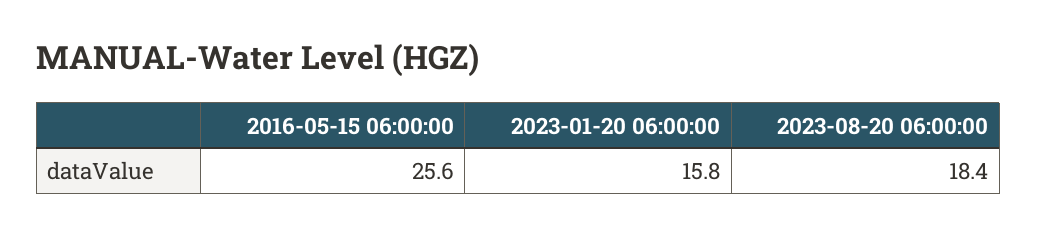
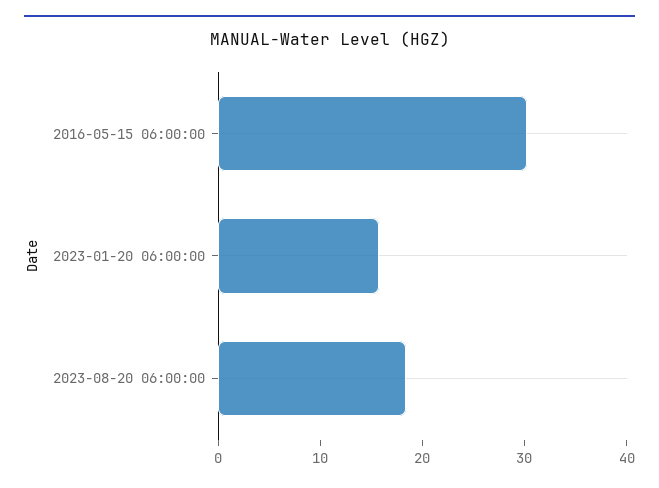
2016-05-15 06:00:00: 25.6 -> 30

